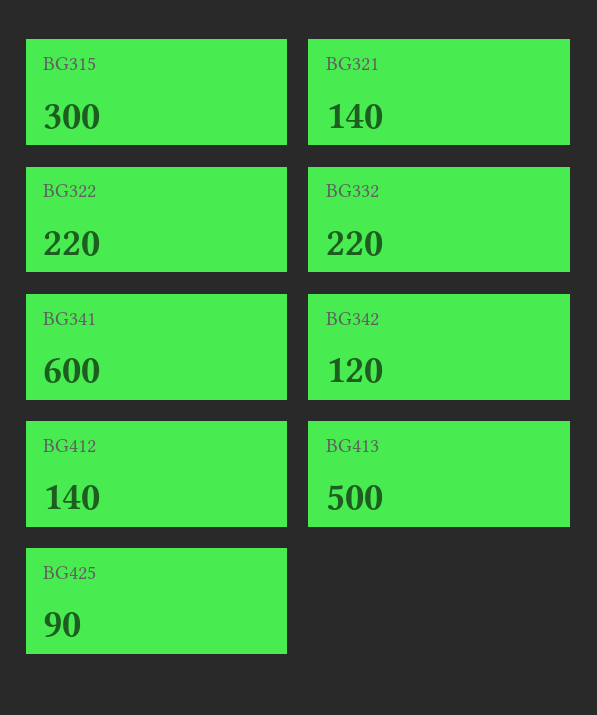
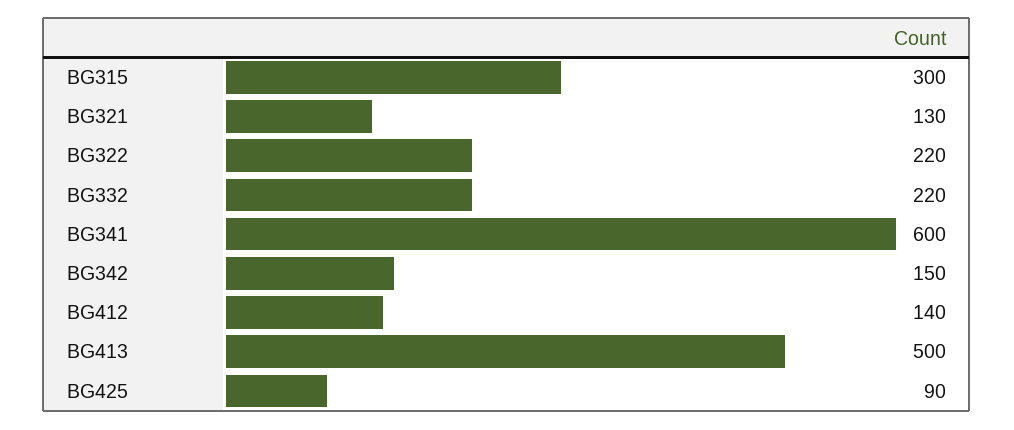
BG321: 140 -> 130
BG342: 120 -> 150

